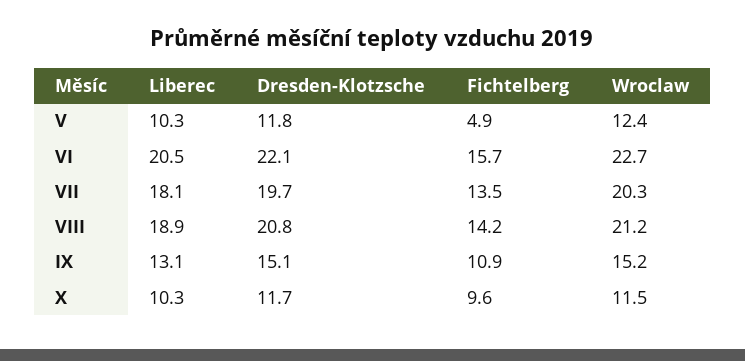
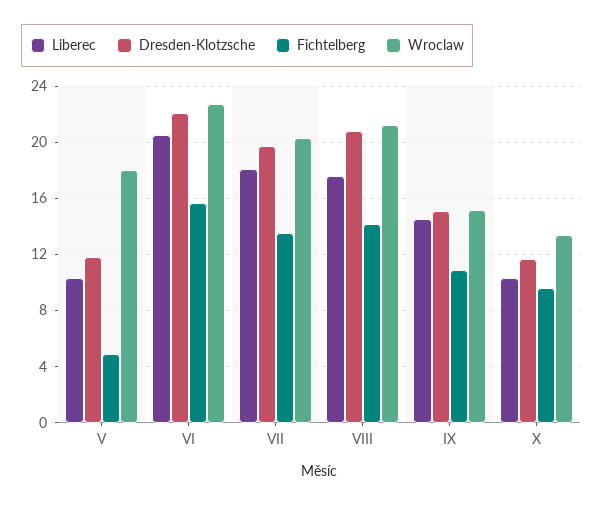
Wroclaw, V: 12.4 -> 18
Liberec, VIII: 18.9 -> 17.5
Liberec, IX: 13.1 -> 14.5
Wroclaw, X: 11.5 -> 13.5

